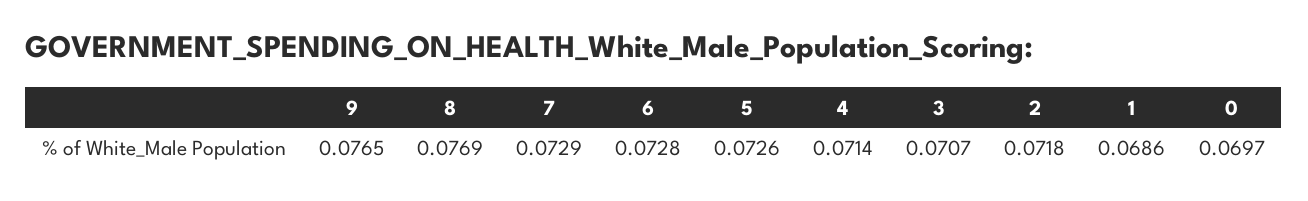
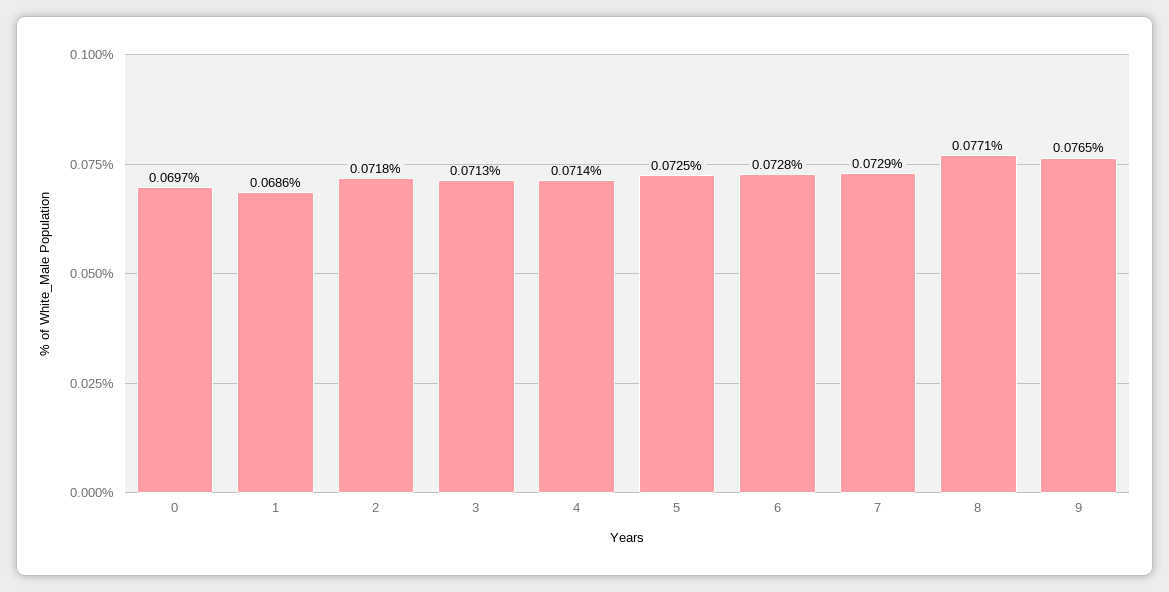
8: 0.0769 -> 0.0771
5: 0.0726 -> 0.0725
3: 0.0707 -> 0.0713

